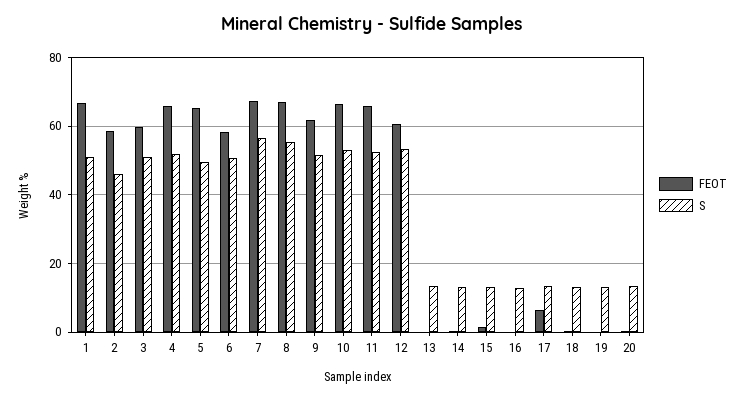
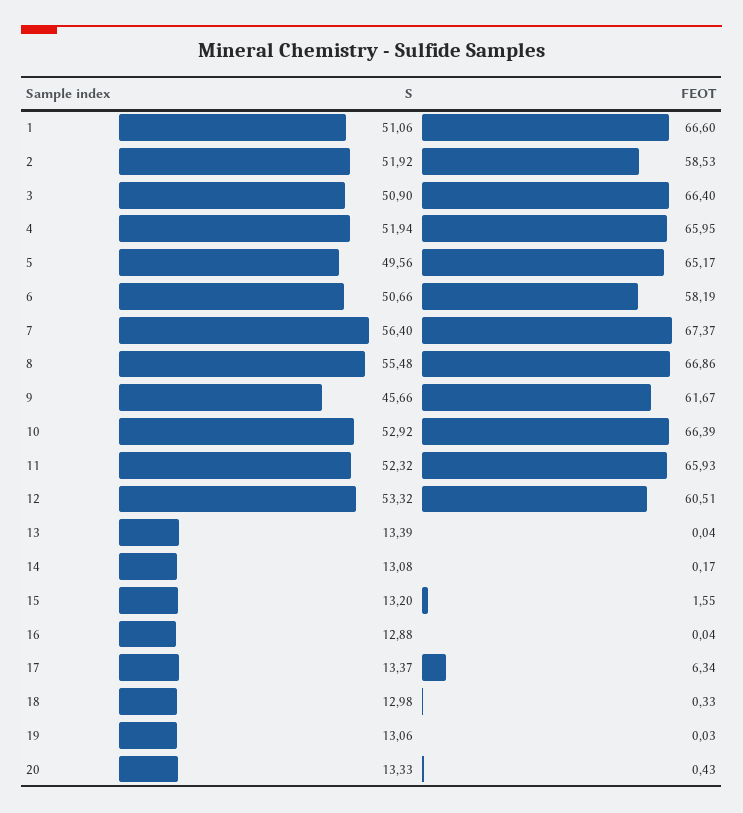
S, 2: 46 -> 51.92
FEOT, 3: 60 -> 66.4
S, 9: 52 -> 45.66

